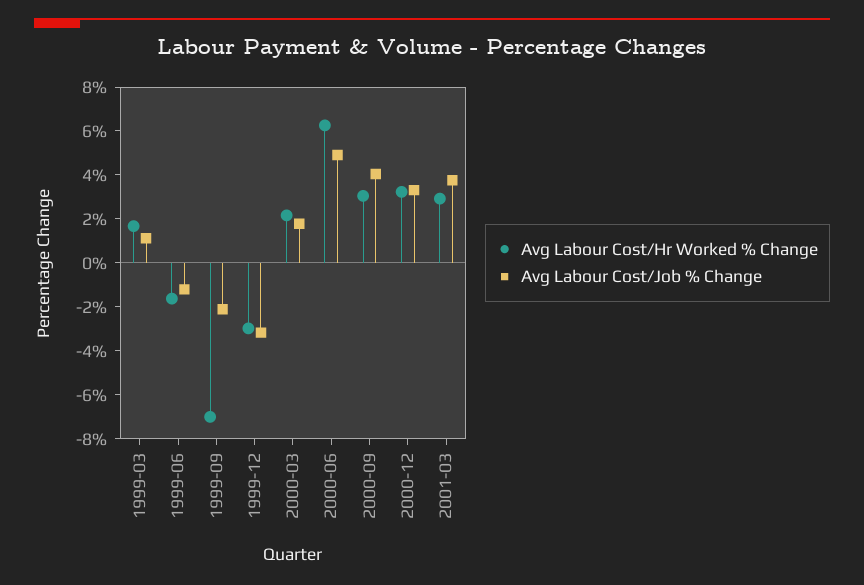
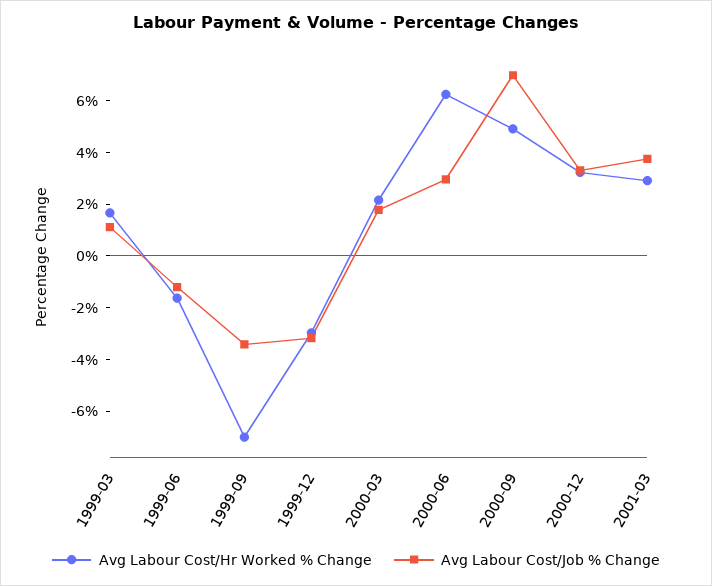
Avg Labour Cost/Job % Change, 1999-09: -2 -> -3.5
Avg Labour Cost/Job % Change, 2000-06: 5 -> 3
Avg Labour Cost/Hr Worked % Change, 2000-09: 3 -> 5
Avg Labour Cost/Job % Change, 2000-09: 4 -> 7

